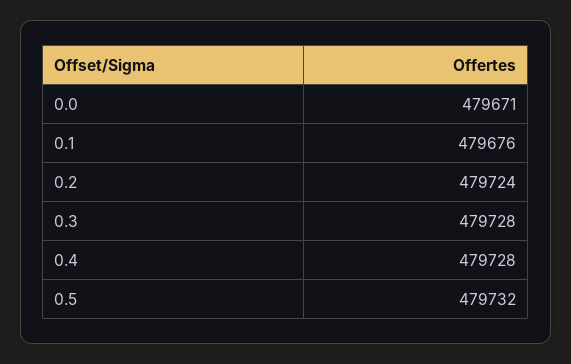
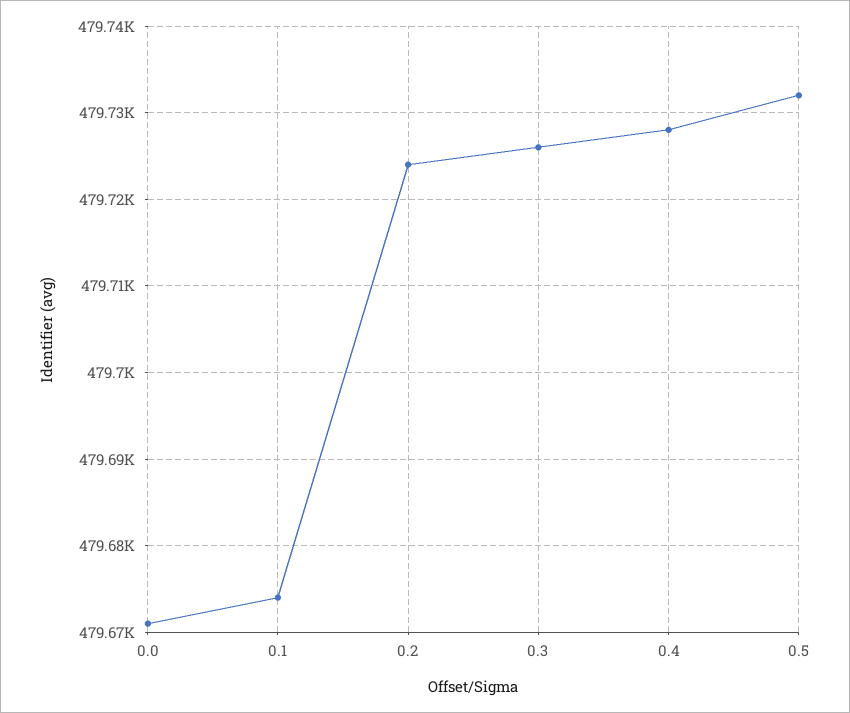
0.1: 479676 -> 479674
0.3: 479728 -> 479726

